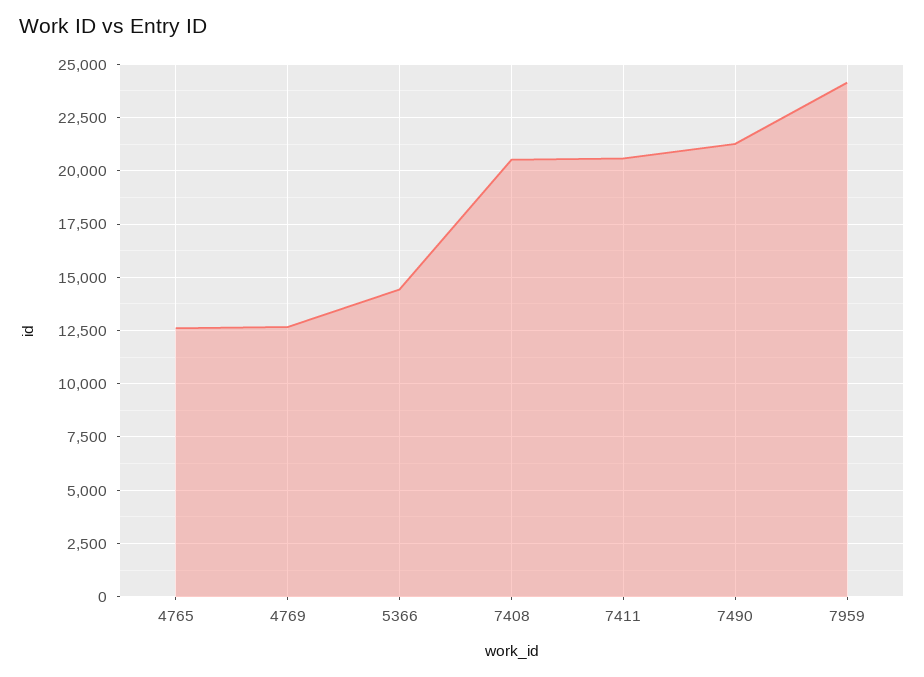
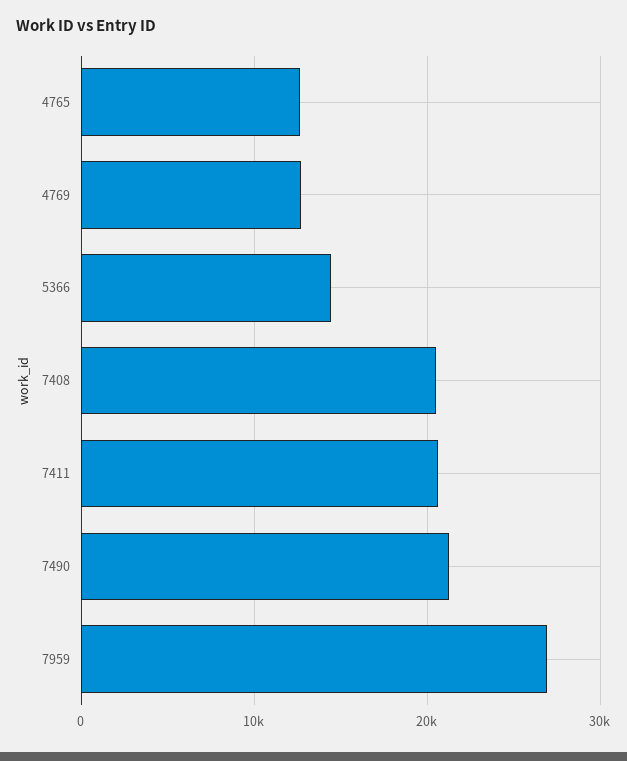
7959: 24000 -> 27000

